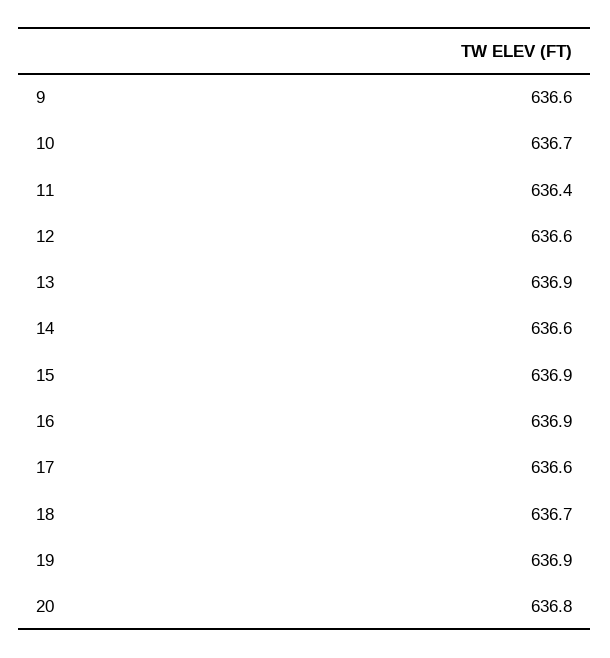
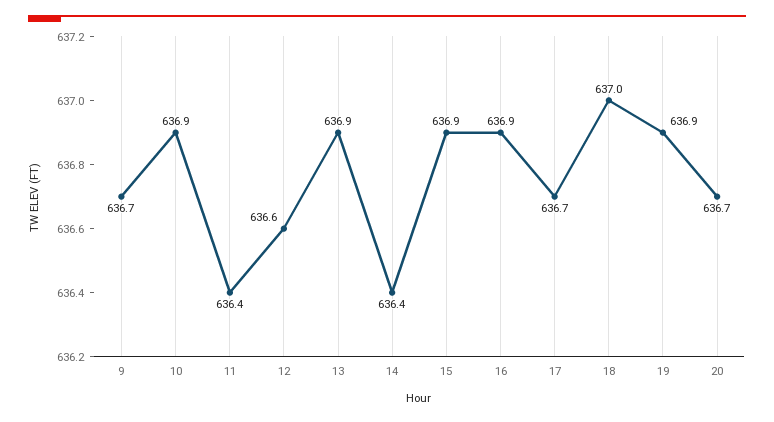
9: 636.6 -> 636.7
10: 636.7 -> 636.9
14: 636.6 -> 636.4
17: 636.6 -> 636.7
18: 636.7 -> 637
20: 636.8 -> 636.7

